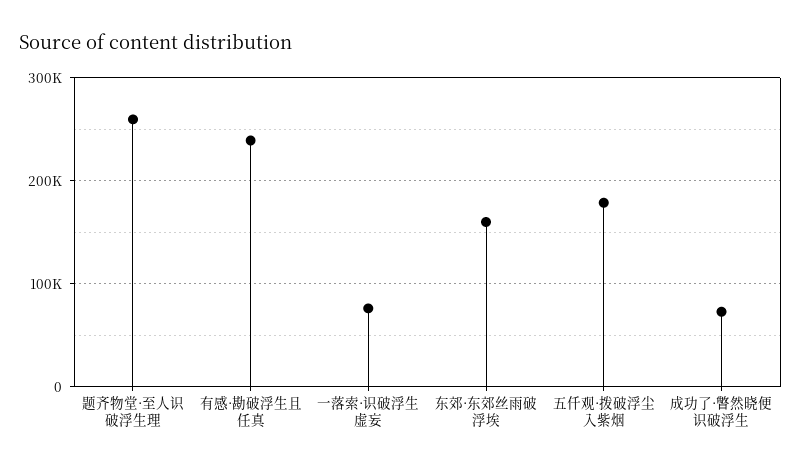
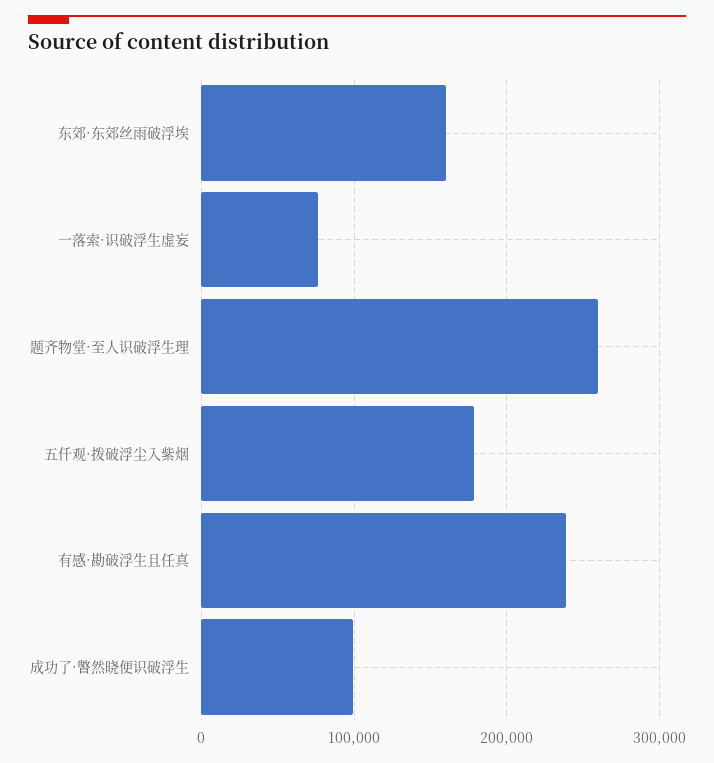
成功了·瞥然晓便识破浮生: 70000 -> 100000

